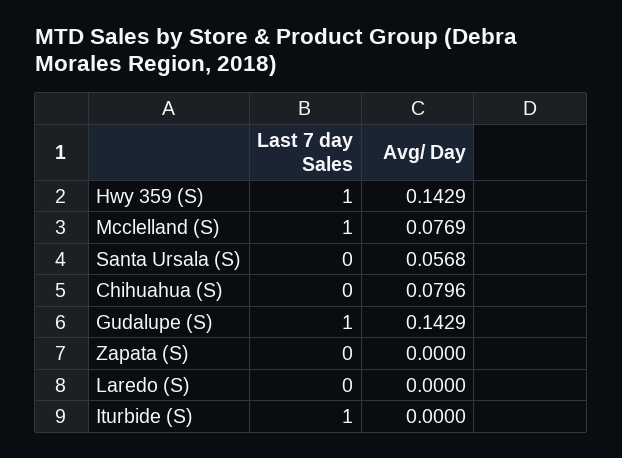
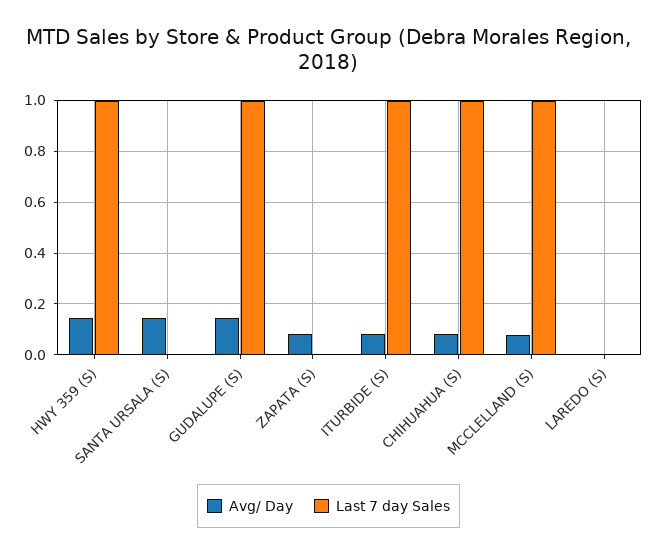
Avg/ Day, Santa Ursala (S): 0.0568 -> 0.15
Last 7 day Sales, Chihuahua (S): 0 -> 1
Avg/ Day, Zapata (S): 0 -> 0.075
Avg/ Day, Iturbide (S): 0 -> 0.075

